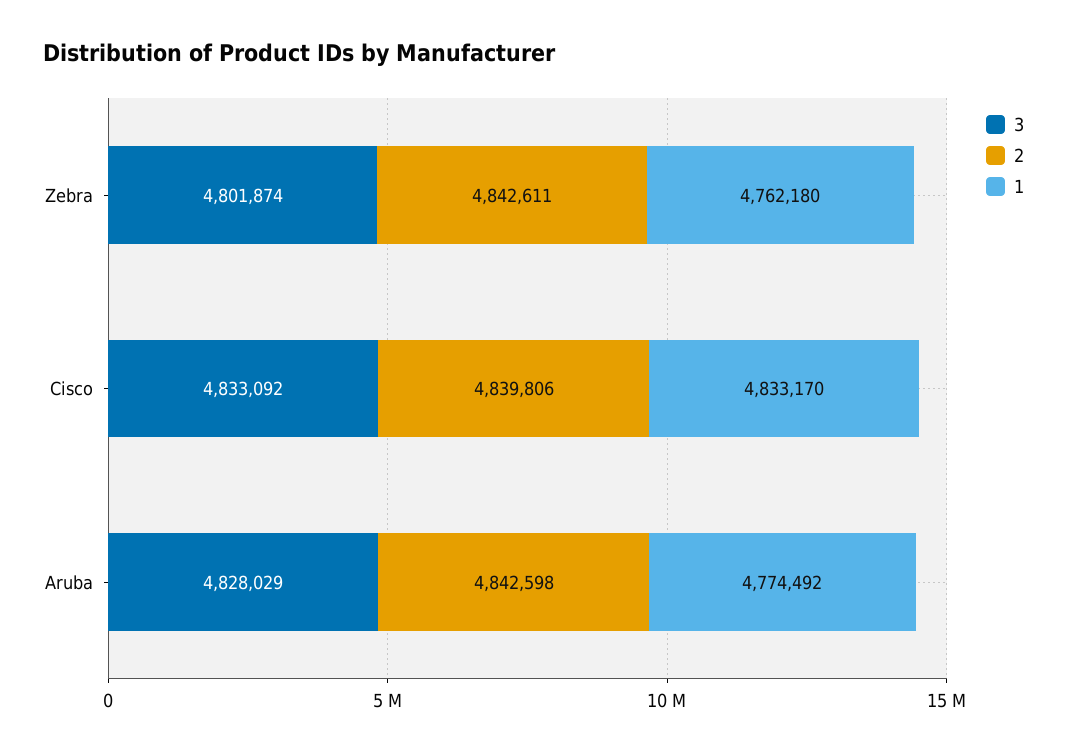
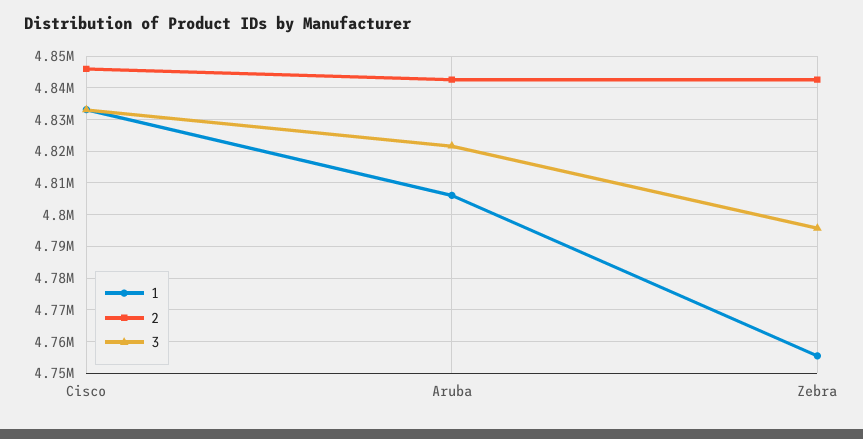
3, Zebra: 4801874 -> 4796000
1, Zebra: 4762180 -> 4756000
2, Cisco: 4839806 -> 4846000
3, Aruba: 4828029 -> 4822000
1, Aruba: 4774492 -> 4806000

